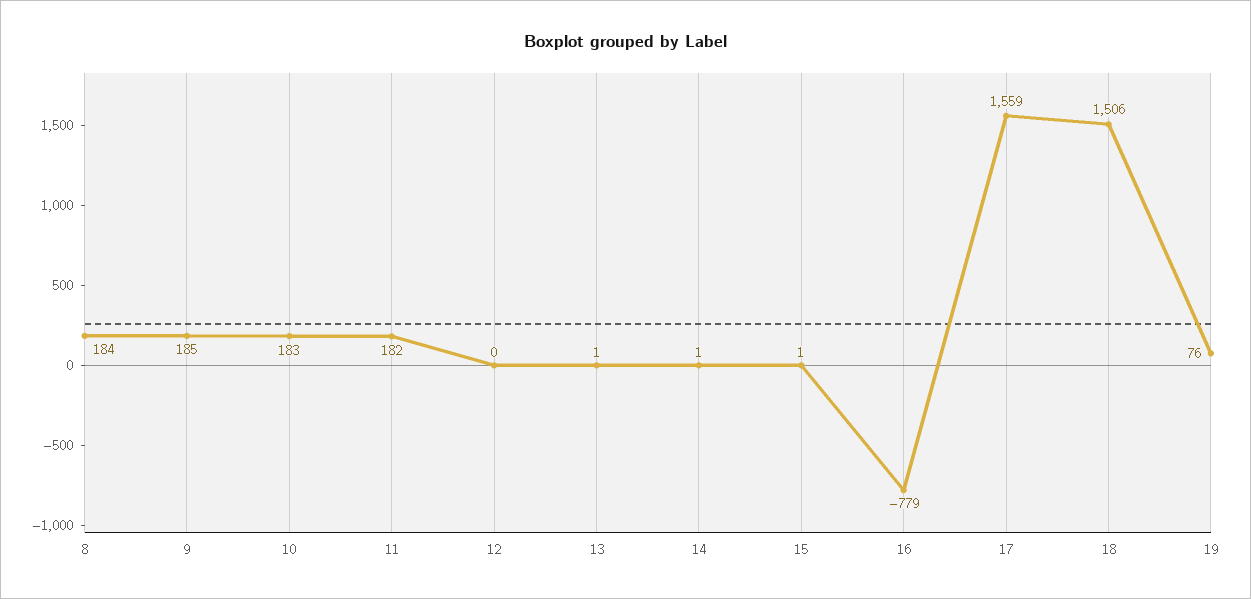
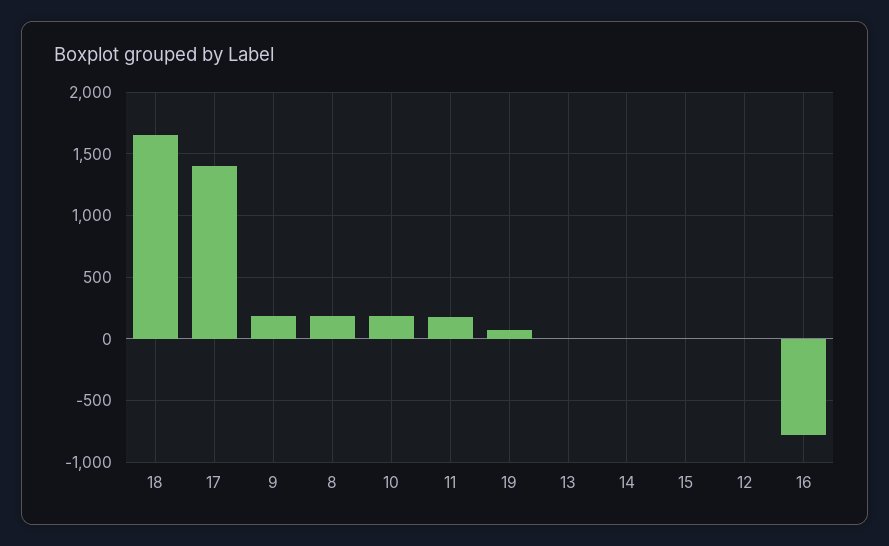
17: 1559 -> 1400
18: 1506 -> 1650

